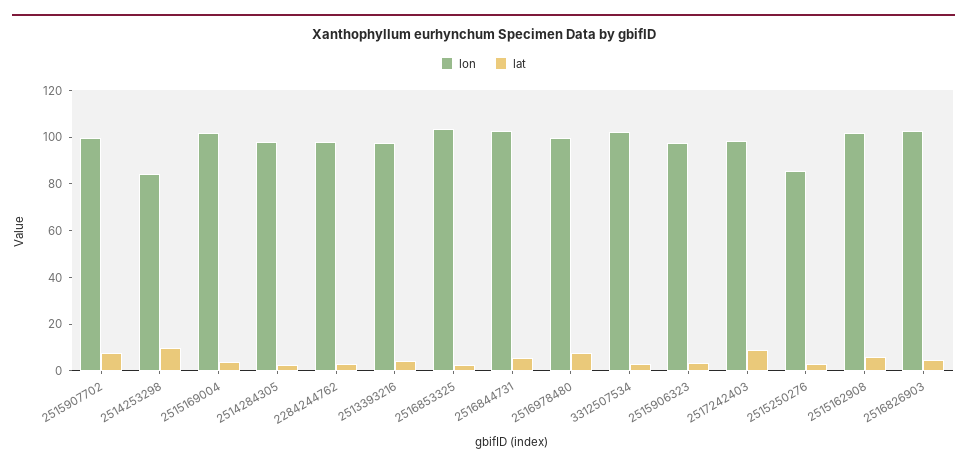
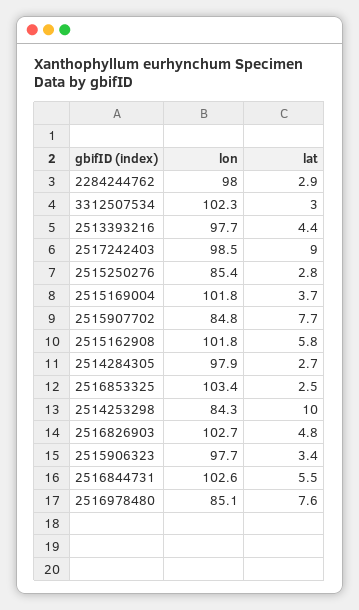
lon, 2515907702: 100 -> 84.8
lon, 2516978480: 100 -> 85.1

